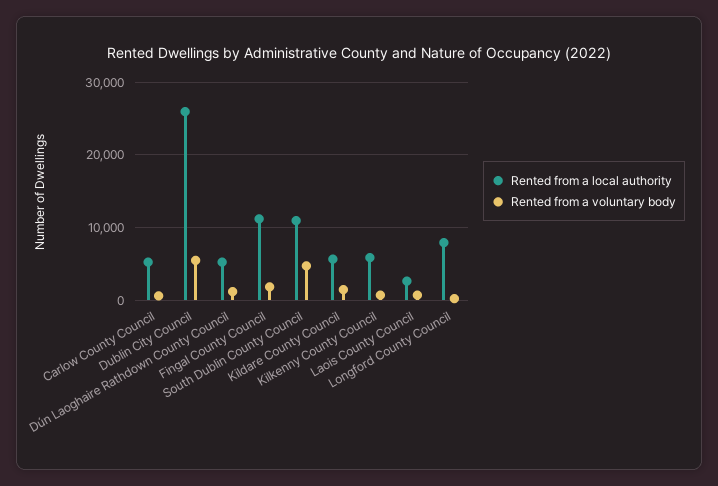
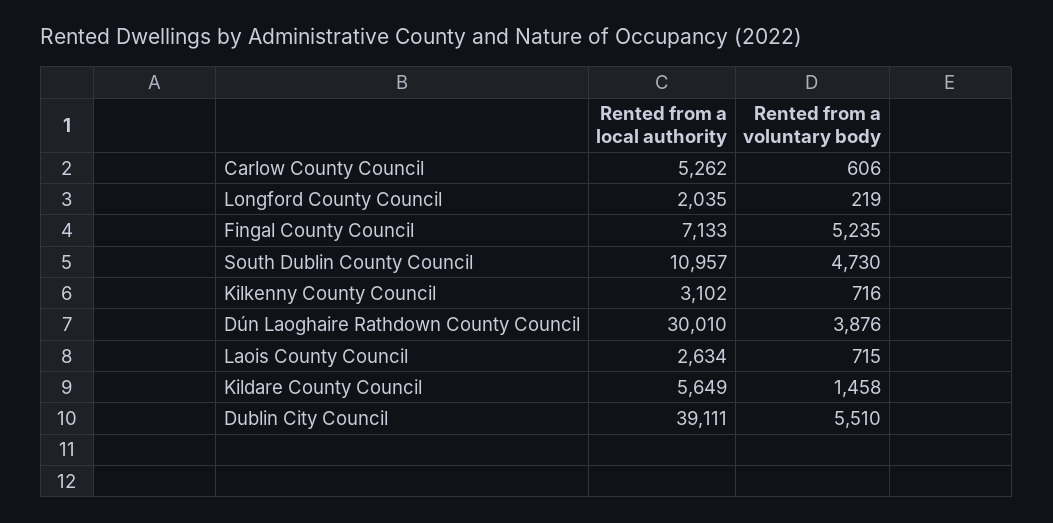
Rented from a local authority, Dublin City Council: 26000 -> 39111
Rented from a local authority, Dún Laoghaire Rathdown County Council: 5000 -> 30010
Rented from a voluntary body, Dún Laoghaire Rathdown County Council: 1000 -> 3876
Rented from a local authority, Fingal County Council: 11000 -> 7133
Rented from a voluntary body, Fingal County Council: 2000 -> 5235
Rented from a local authority, Kilkenny County Council: 6000 -> 3102
Rented from a local authority, Longford County Council: 8000 -> 2035

